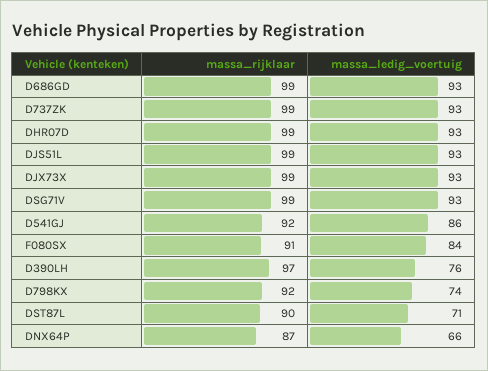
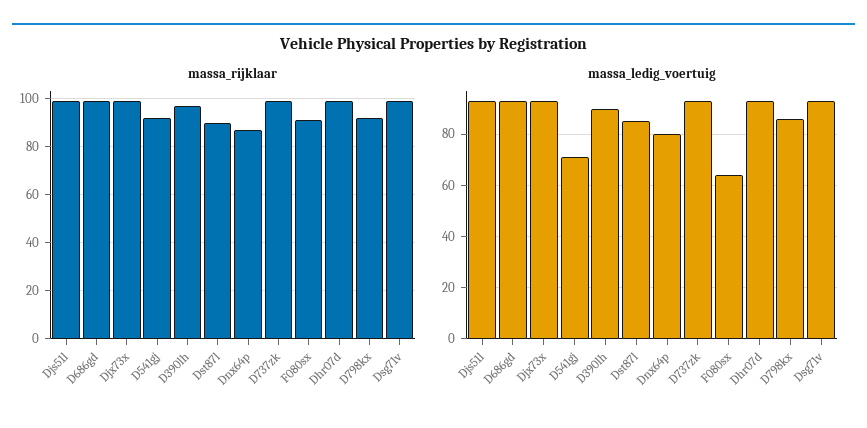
massa_ledig_voertuig, D541GJ: 86 -> 70
massa_ledig_voertuig, F080SX: 84 -> 65
massa_ledig_voertuig, D390LH: 76 -> 90
massa_ledig_voertuig, D798KX: 74 -> 85
massa_ledig_voertuig, DST87L: 71 -> 85
massa_ledig_voertuig, DNX64P: 66 -> 80

